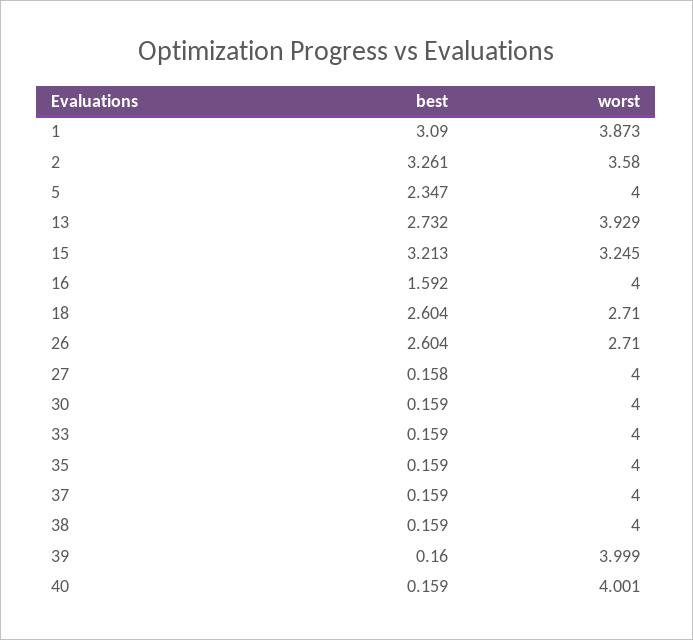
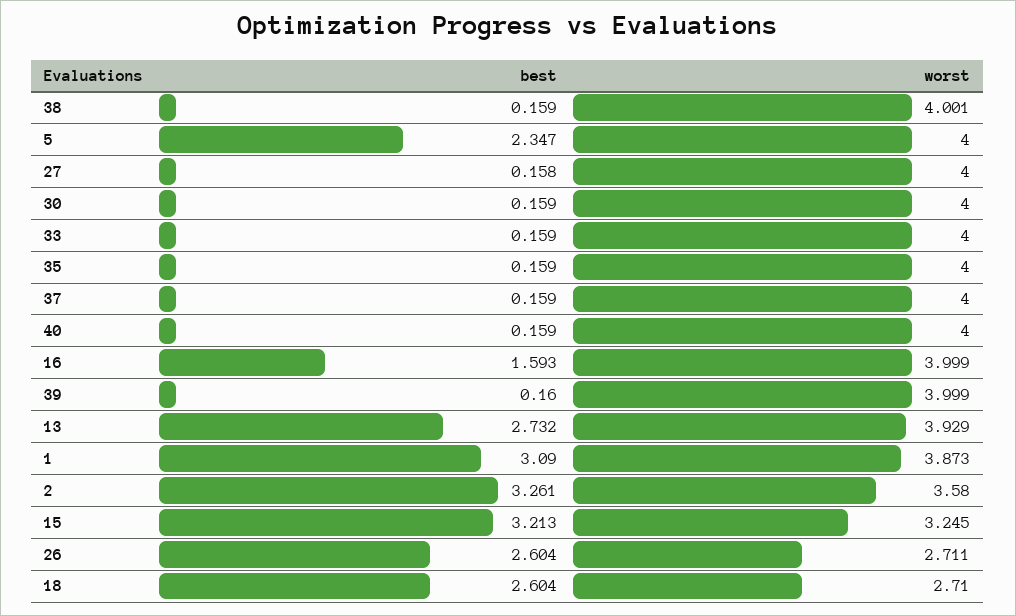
best, 16: 1.592 -> 1.593
worst, 16: 4 -> 3.999
worst, 26: 2.71 -> 2.711
worst, 38: 4 -> 4.001
worst, 40: 4.001 -> 4

